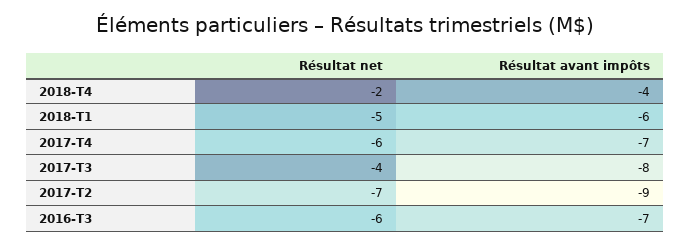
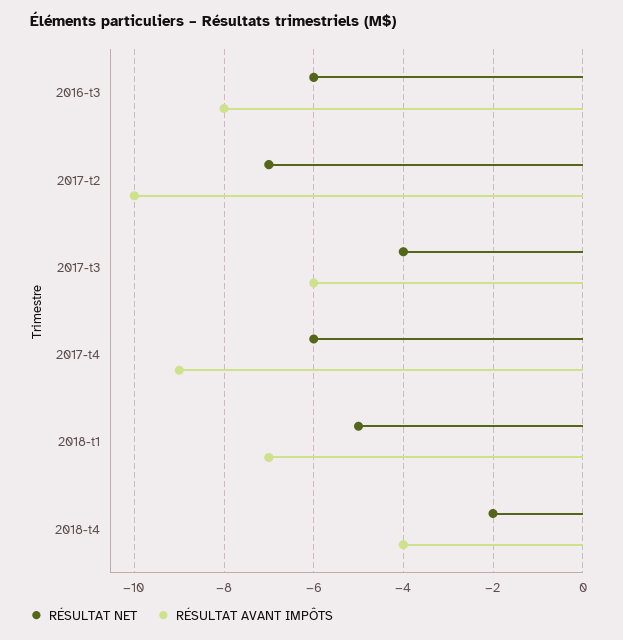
Résultat avant impôts, 2018-T1: -6 -> -7
Résultat avant impôts, 2017-T4: -7 -> -9
Résultat avant impôts, 2017-T3: -8 -> -6
Résultat avant impôts, 2017-T2: -9 -> -10
Résultat avant impôts, 2016-T3: -7 -> -8

